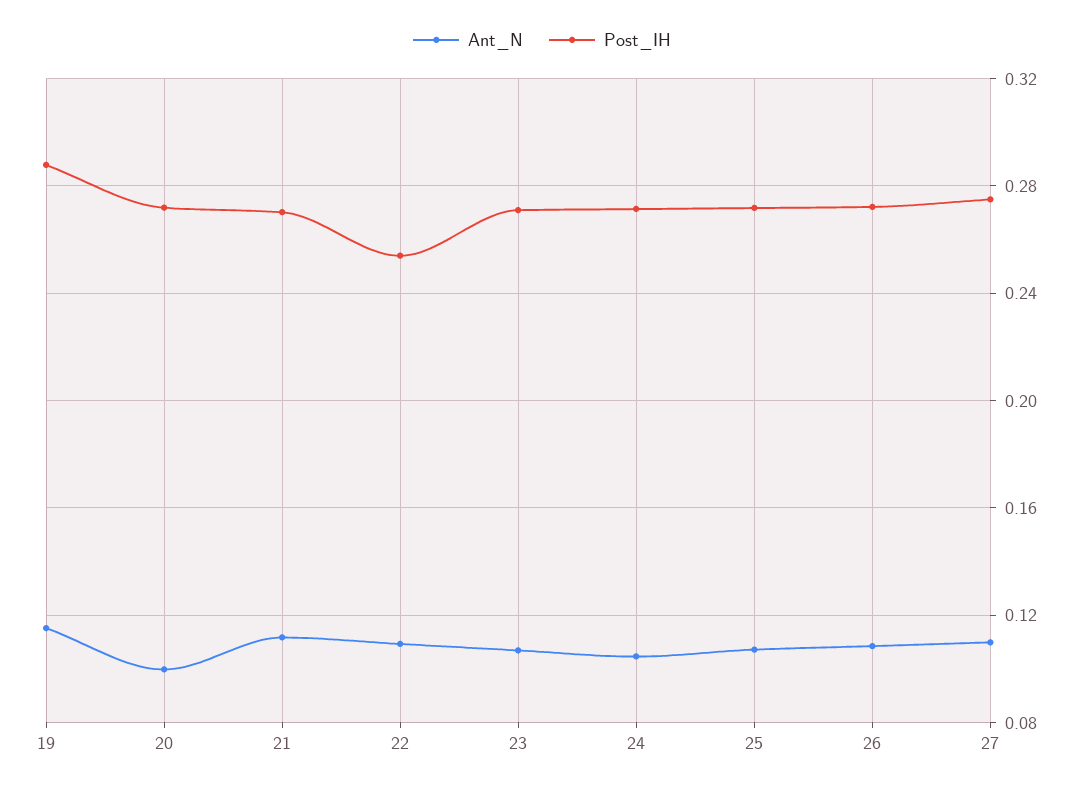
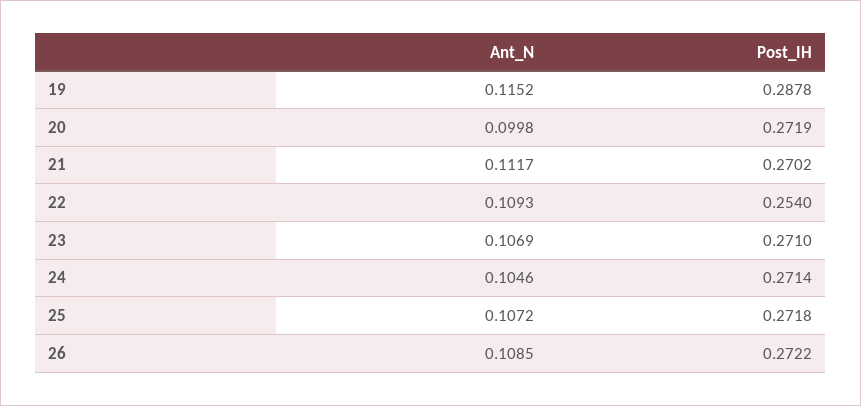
Ant_N, 27: 0.11 -> none
Post_IH, 27: 0.275 -> none

